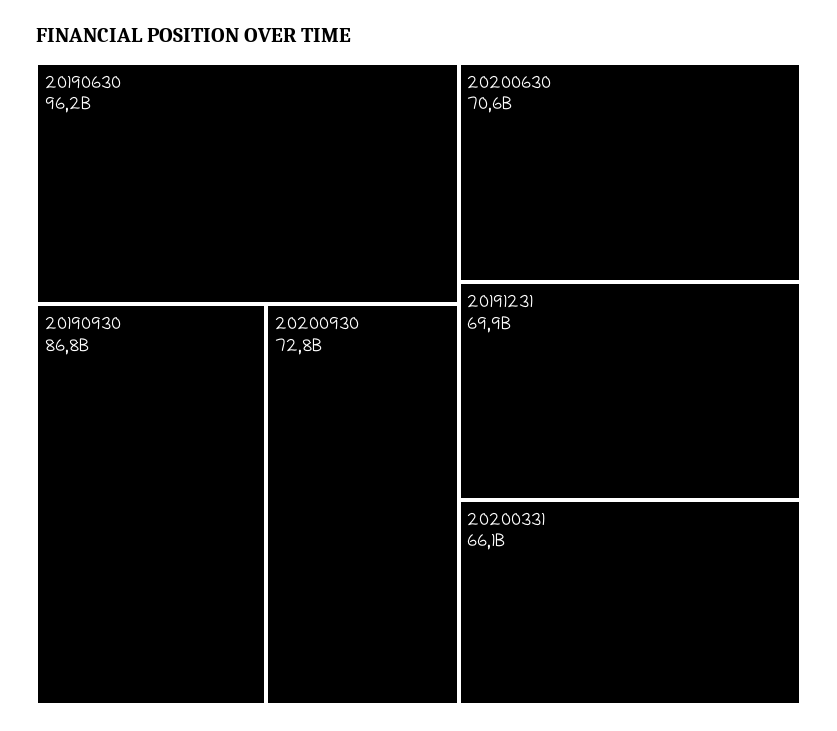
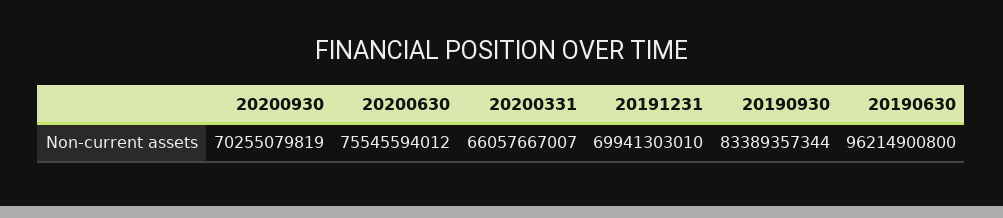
20190930: 86800000000 -> 83389357344
20200930: 72800000000 -> 70255079819
20200630: 70600000000 -> 75545594012

